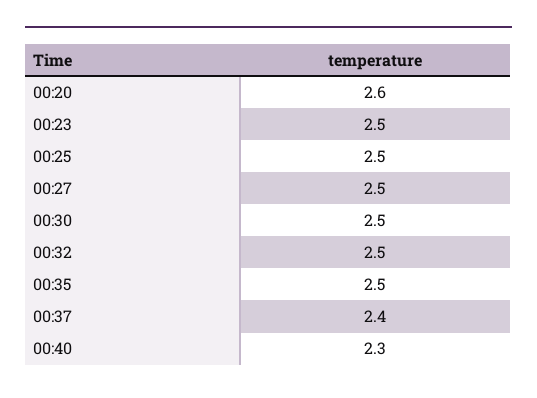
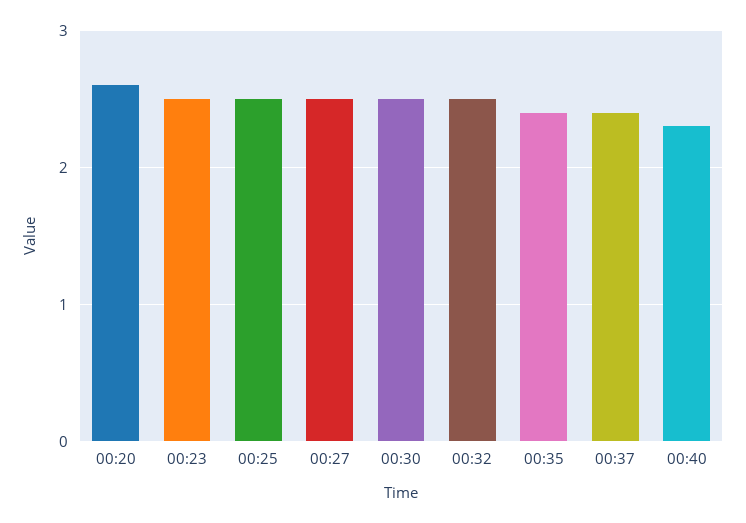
00:35: 2.5 -> 2.4

